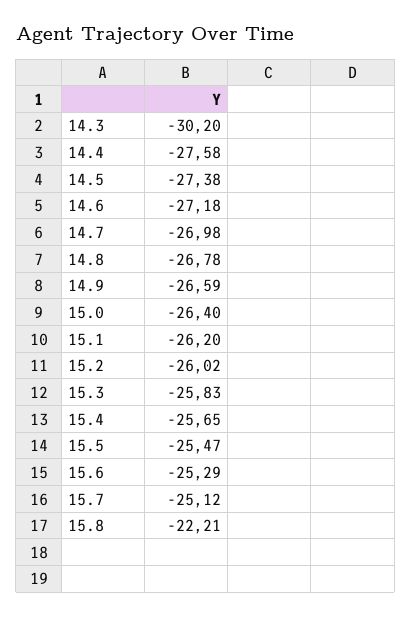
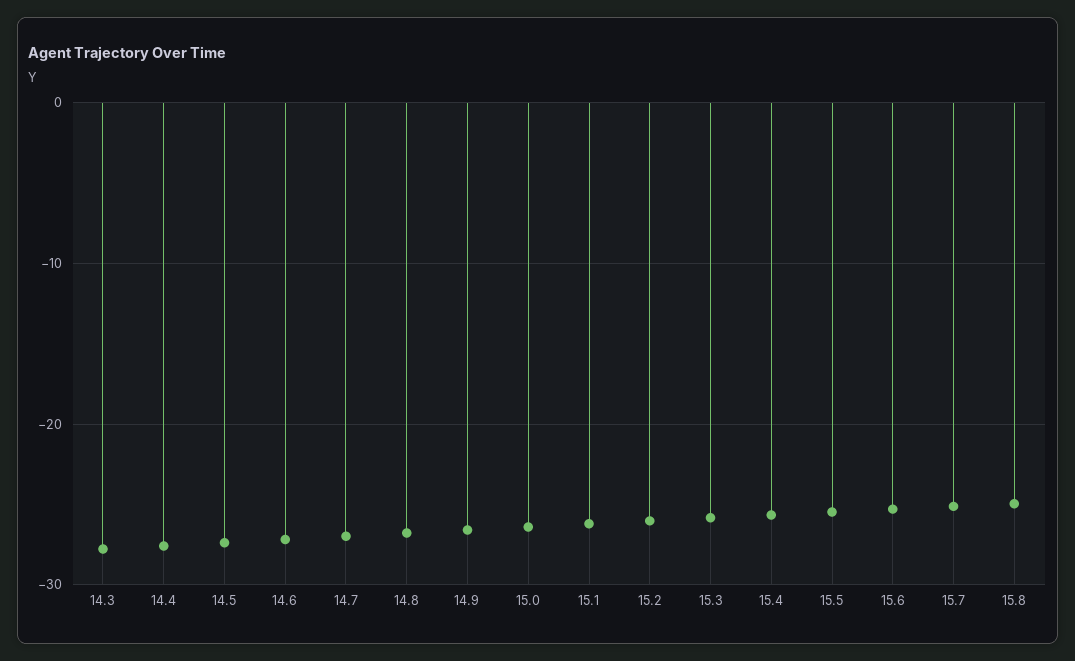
14.3: -30.2 -> -28
15.8: -22.21 -> -25

